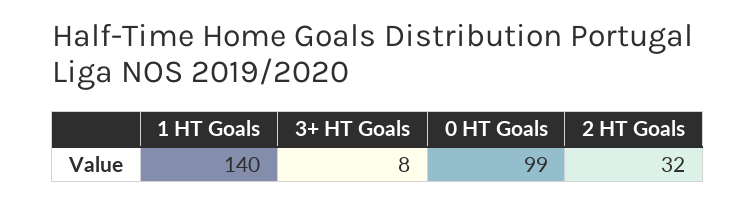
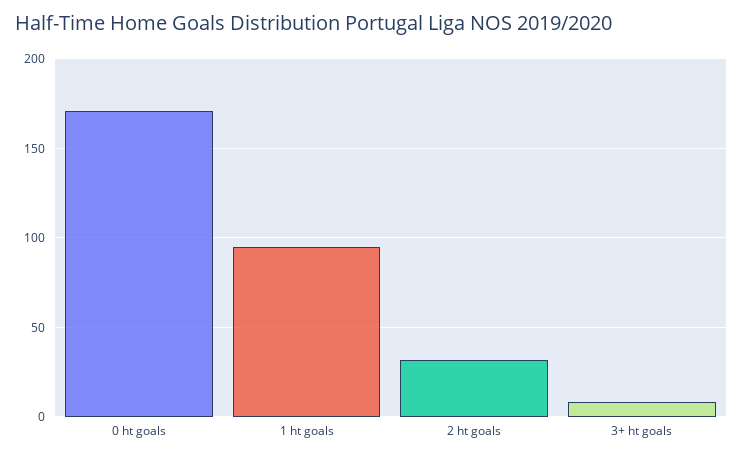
1 HT Goals: 140 -> 95
0 HT Goals: 99 -> 170

